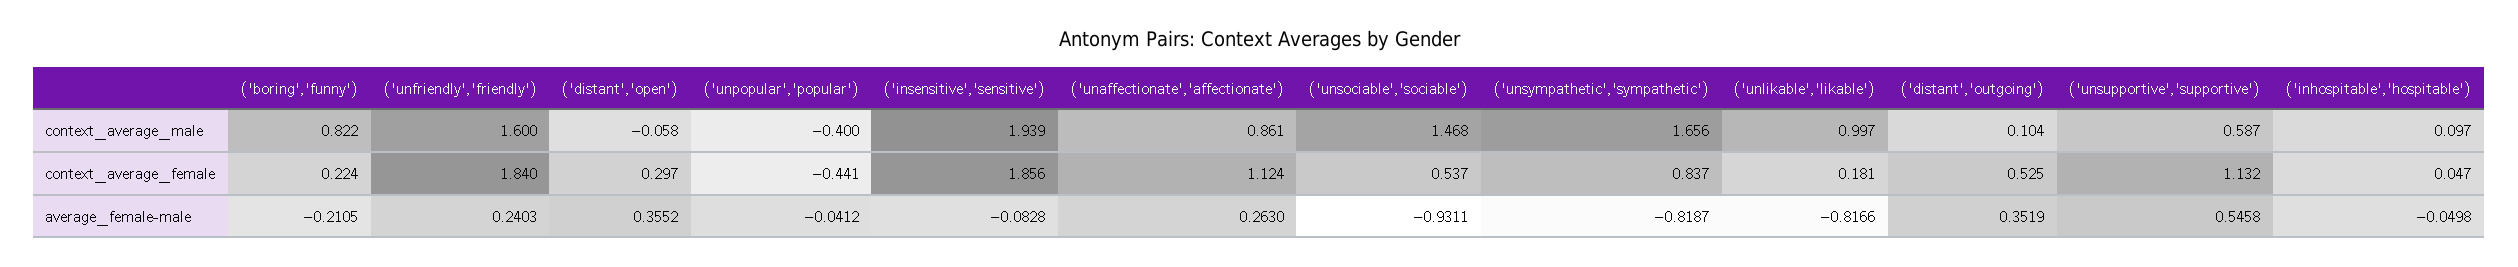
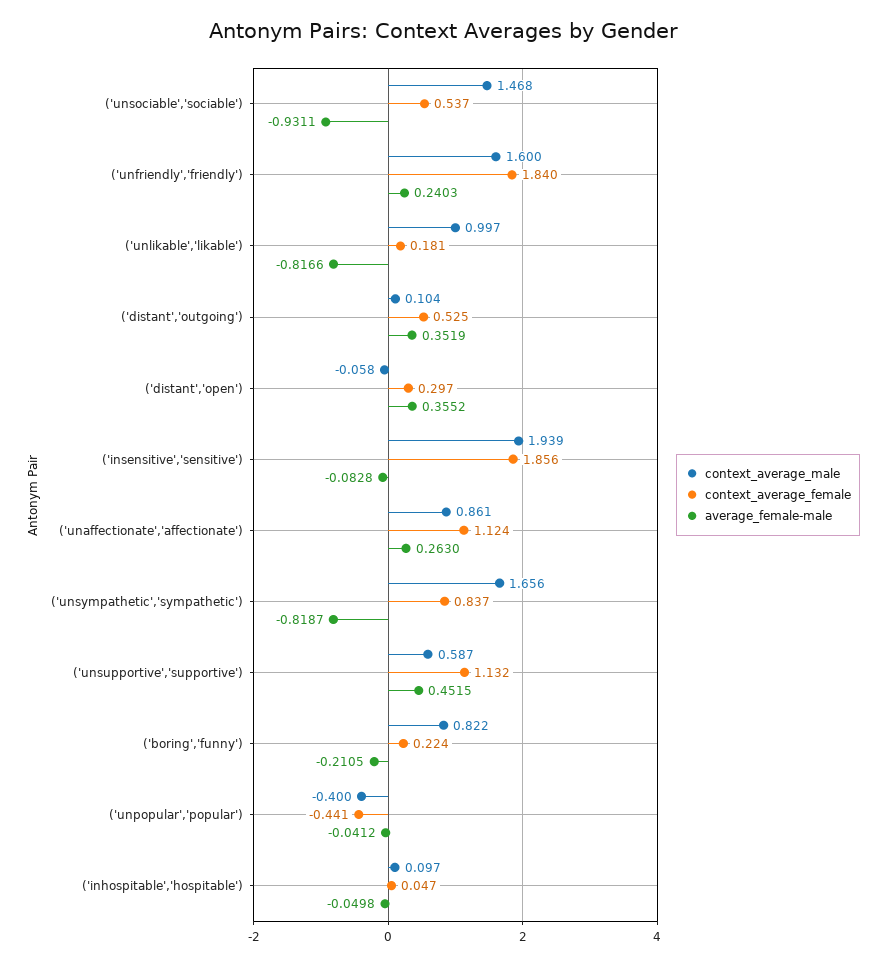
average_female-male, ('unsupportive','supportive'): 0.5458 -> 0.4515

